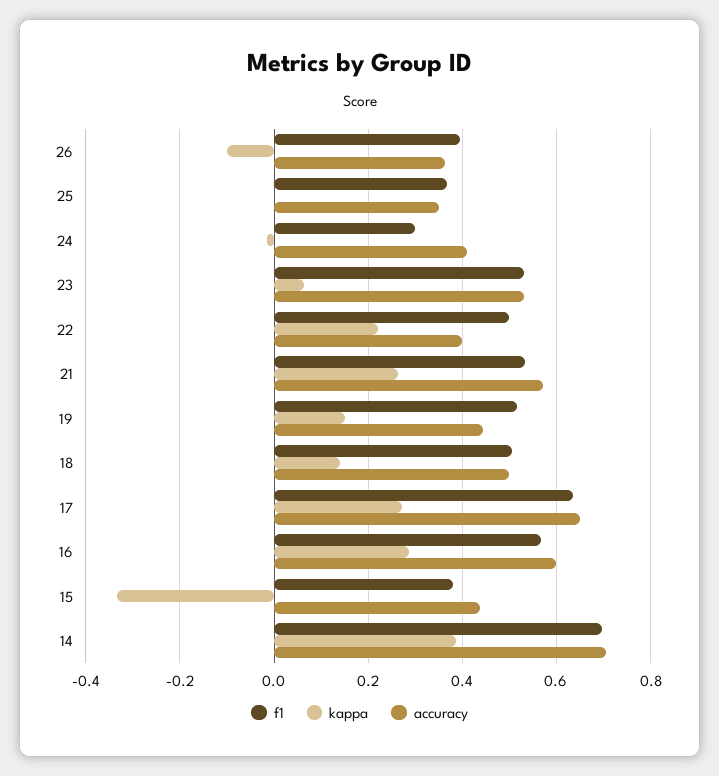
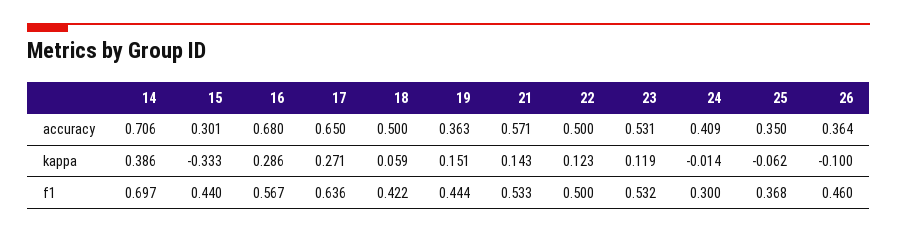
f1, 26: 0.4 -> 0.46
kappa, 25: 0 -> -0.062
kappa, 23: 0.06 -> 0.119
kappa, 22: 0.22 -> 0.123
accuracy, 22: 0.4 -> 0.5
kappa, 21: 0.26 -> 0.143
f1, 19: 0.52 -> 0.444
accuracy, 19: 0.44 -> 0.363
f1, 18: 0.5 -> 0.422
kappa, 18: 0.14 -> 0.059
accuracy, 16: 0.6 -> 0.68
f1, 15: 0.38 -> 0.44
accuracy, 15: 0.44 -> 0.301

